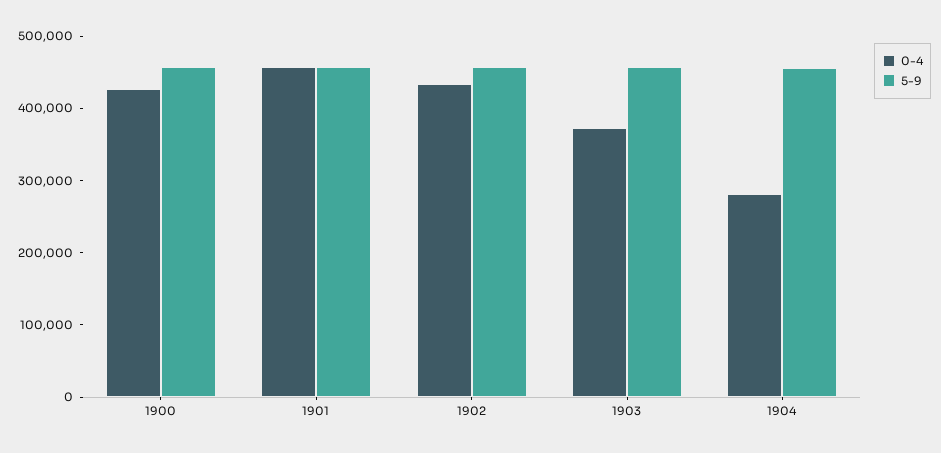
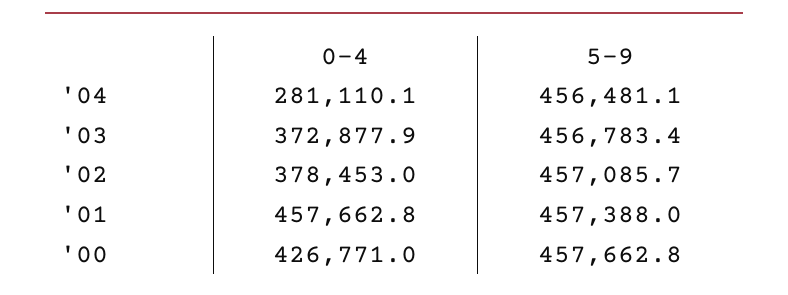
0-4, 1902: 440000 -> 378453

